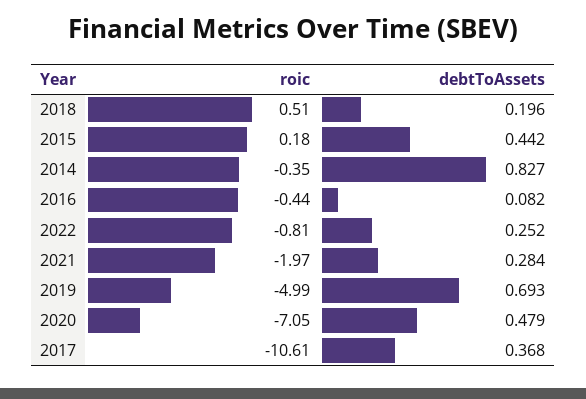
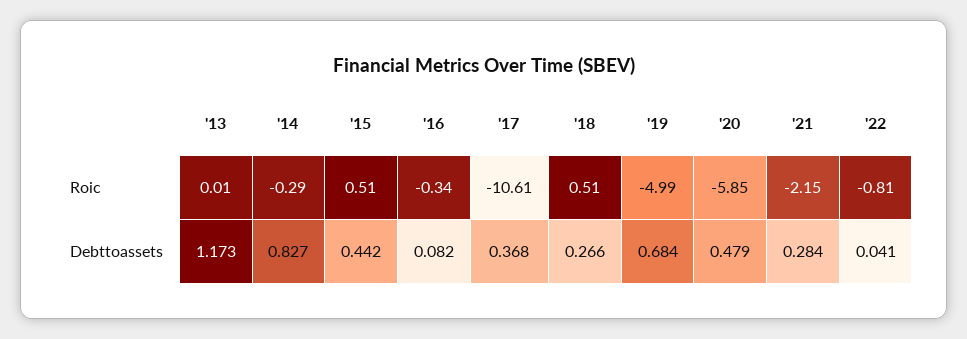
debtToAssets, 2018: 0.196 -> 0.266
roic, 2015: 0.18 -> 0.51
roic, 2014: -0.35 -> -0.29
roic, 2016: -0.44 -> -0.34
debtToAssets, 2022: 0.252 -> 0.041
roic, 2021: -1.97 -> -2.15
debtToAssets, 2019: 0.693 -> 0.684
roic, 2020: -7.05 -> -5.85
roic, '13: none -> 0.01
debtToAssets, '13: none -> 1.173

